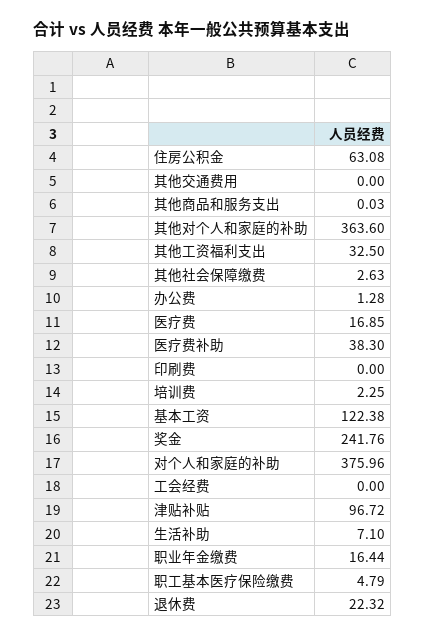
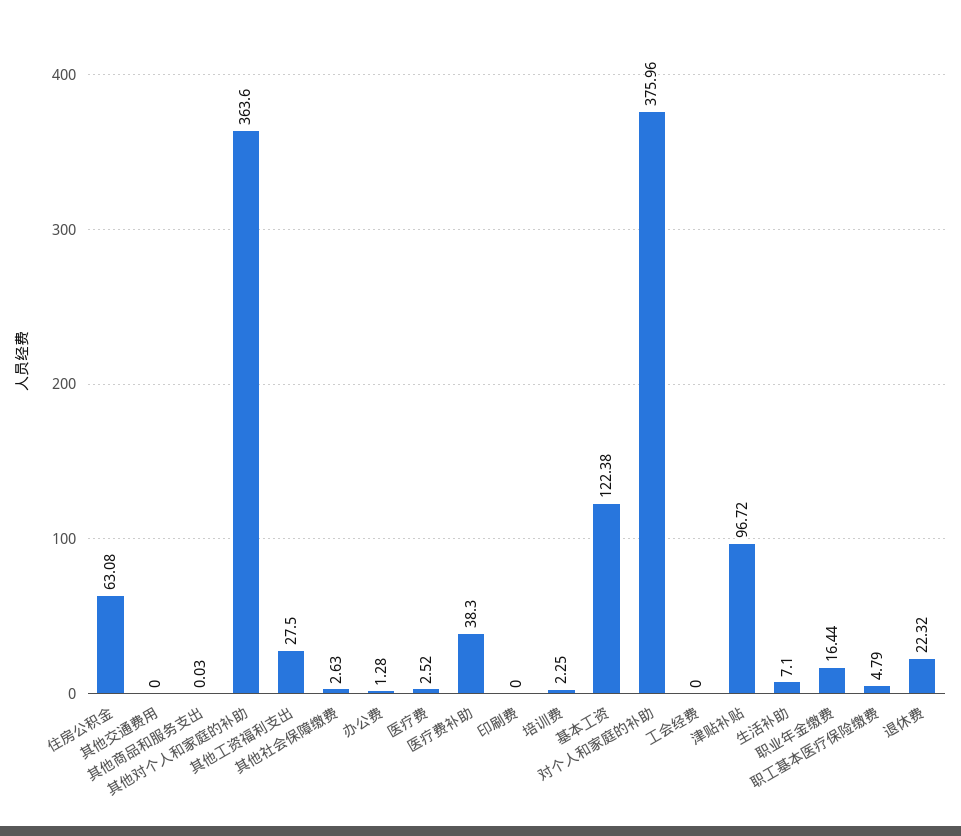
其他工资福利支出: 32.5 -> 27.5
医疗费: 16.85 -> 2.52
奖金: 241.76 -> none

